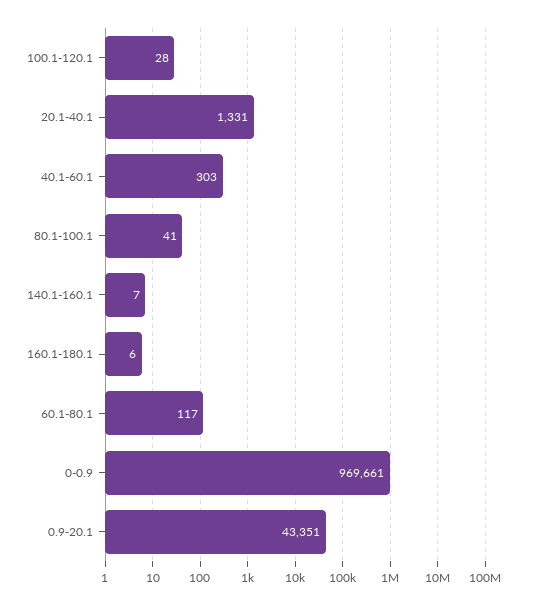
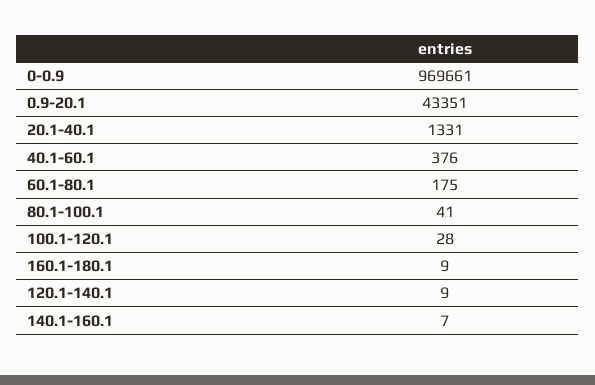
40.1-60.1: 303 -> 376
160.1-180.1: 6 -> 9
60.1-80.1: 117 -> 175
120.1-140.1: none -> 9

